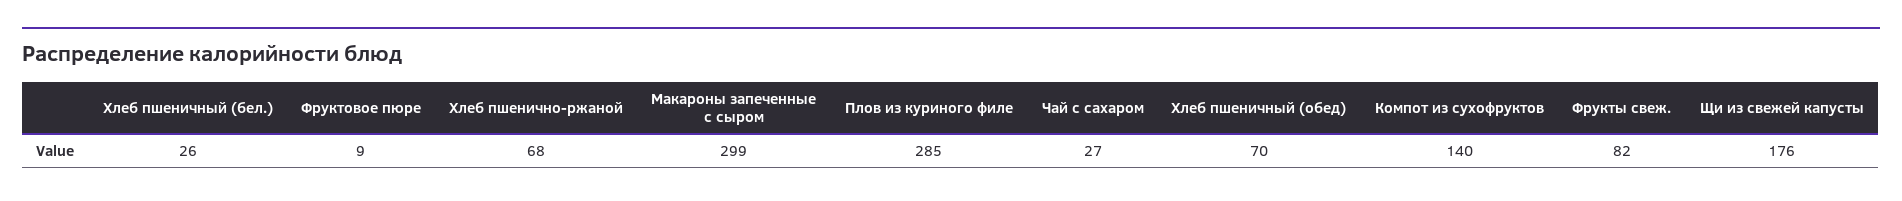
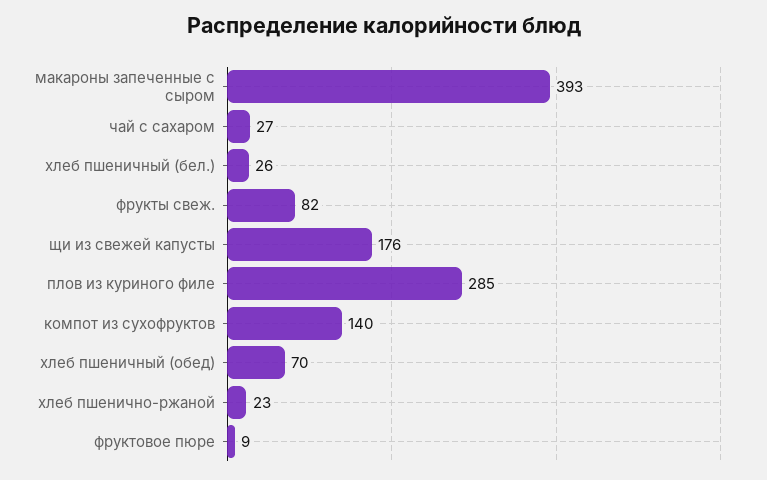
Хлеб пшенично-ржаной: 68 -> 23
Макароны запеченные с сыром: 299 -> 393

